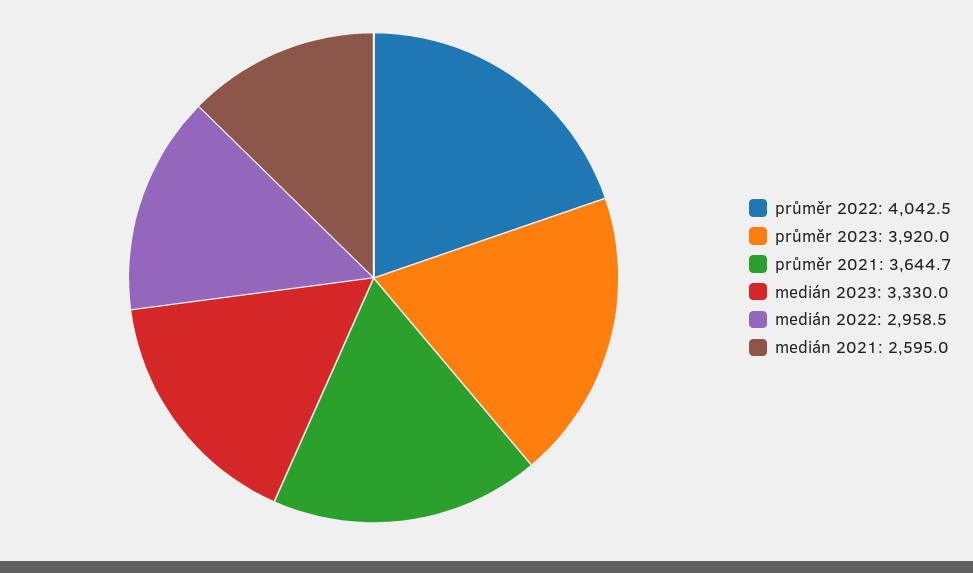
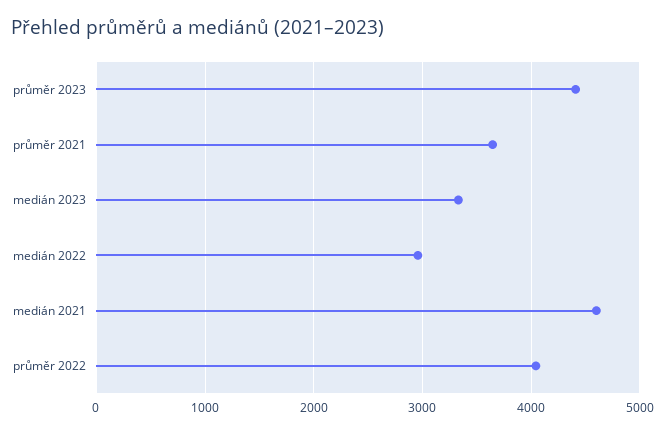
průměr 2023: 3920 -> 4400
medián 2021: 2595 -> 4600

